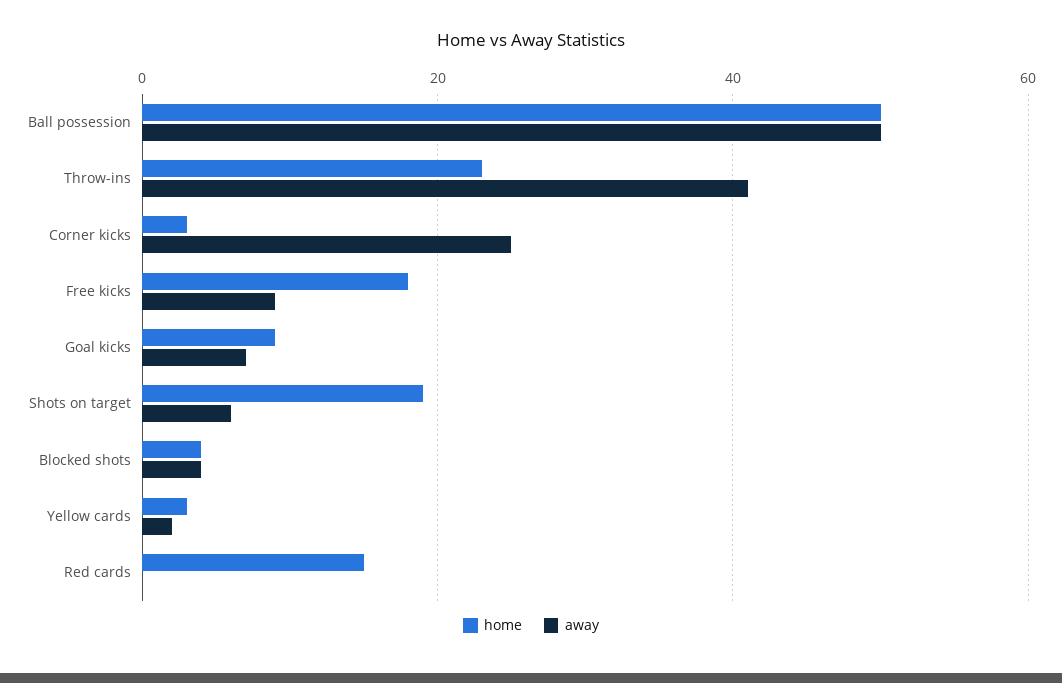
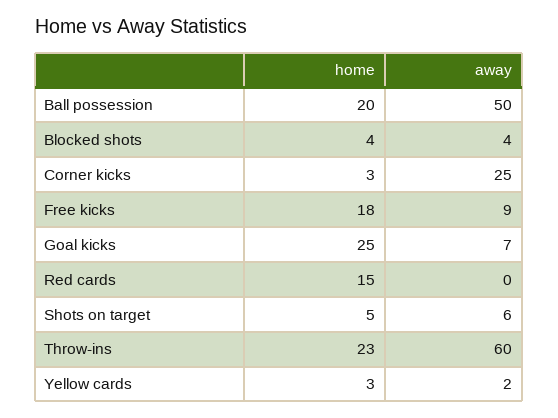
home, Ball possession: 50 -> 20
away, Throw-ins: 40 -> 60
home, Goal kicks: 10 -> 25
home, Shots on target: 20 -> 5

